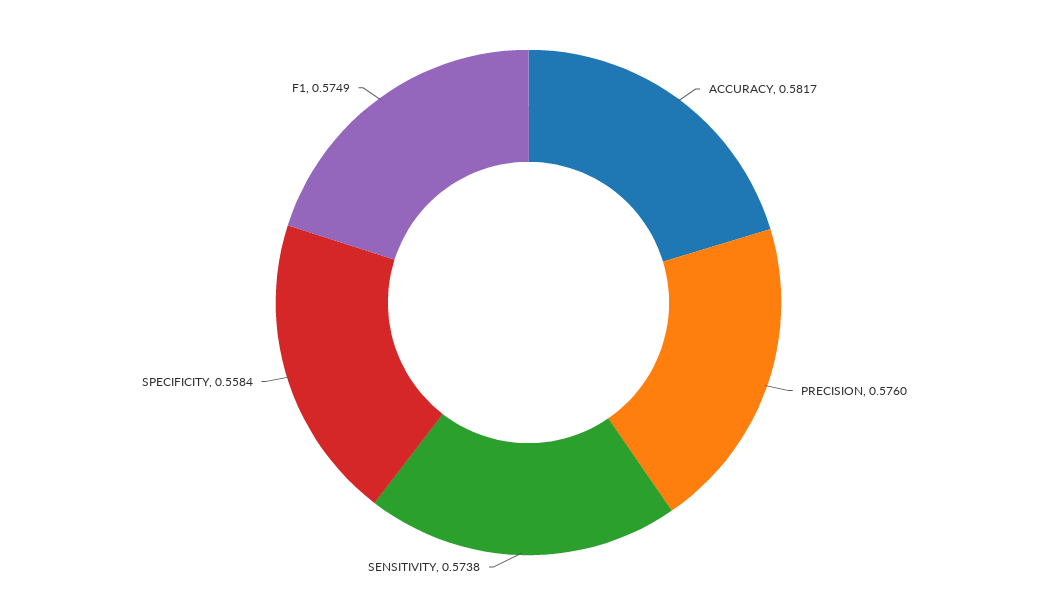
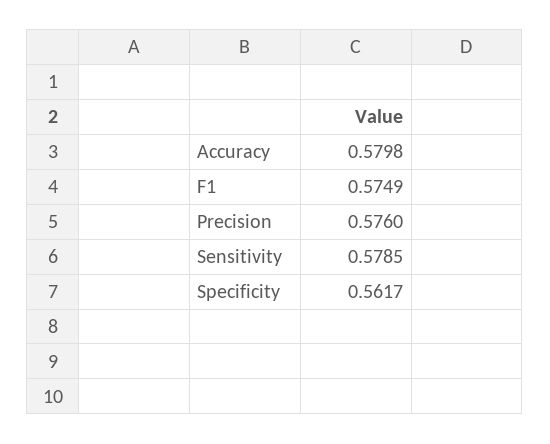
ACCURACY: 0.5817 -> 0.5798
SENSITIVITY: 0.5738 -> 0.5785
SPECIFICITY: 0.5584 -> 0.5617

